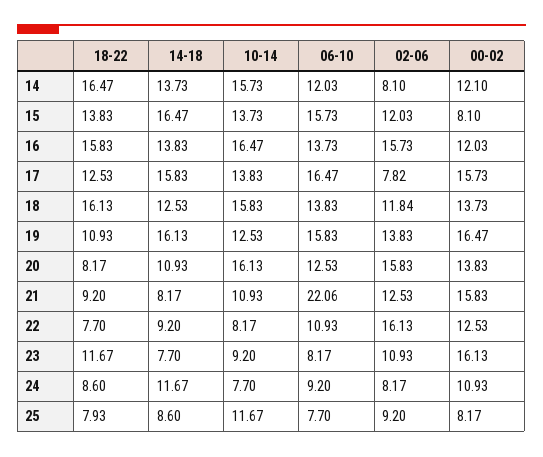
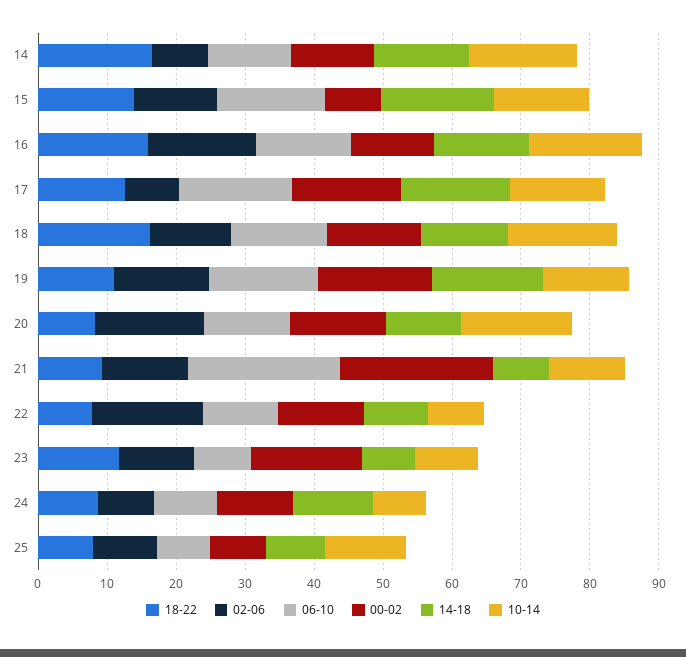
00-02, 21: 15.83 -> 22

